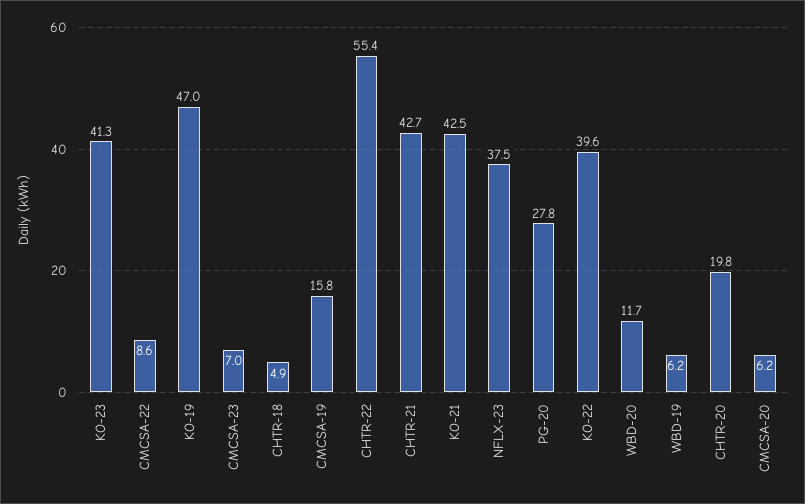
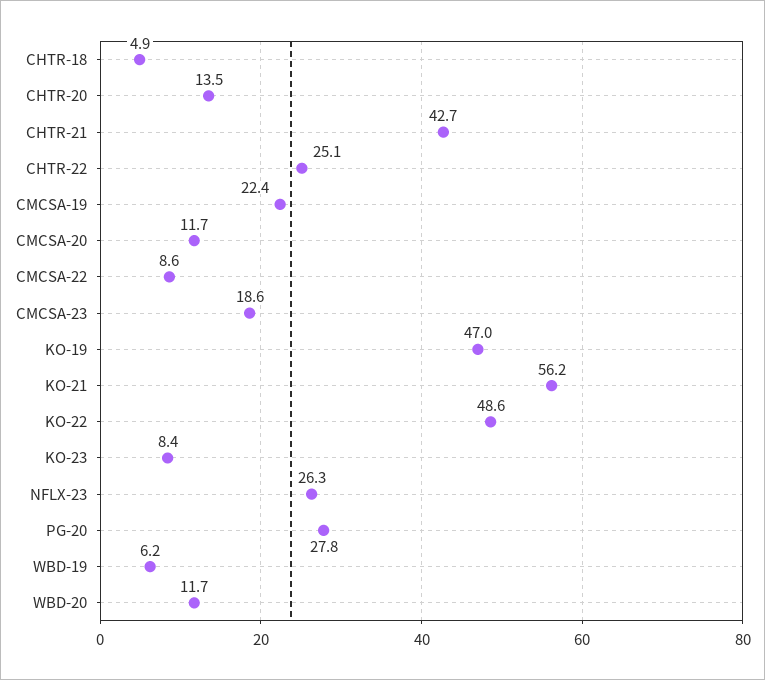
KO-23: 41.3 -> 8.4
CMCSA-23: 7 -> 18.6
CMCSA-19: 15.8 -> 22.4
CHTR-22: 55.4 -> 25.1
KO-21: 42.5 -> 56.2
NFLX-23: 37.5 -> 26.3
KO-22: 39.6 -> 48.6
CHTR-20: 19.8 -> 13.5
CMCSA-20: 6.2 -> 11.7

